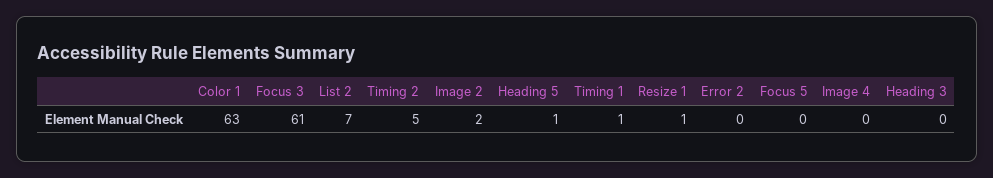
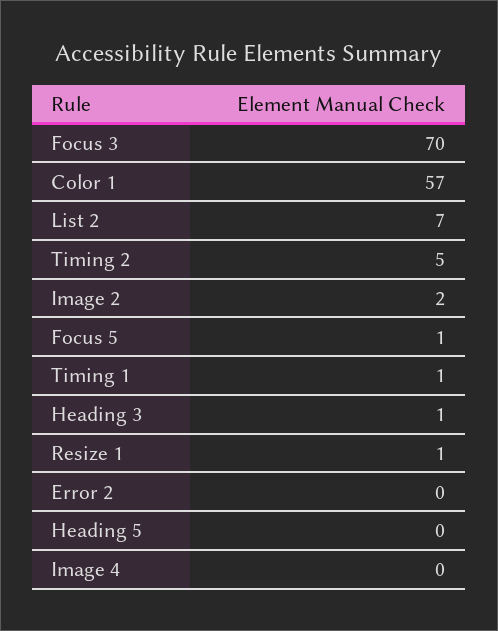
Color 1: 63 -> 57
Focus 3: 61 -> 70
Heading 5: 1 -> 0
Focus 5: 0 -> 1
Heading 3: 0 -> 1

